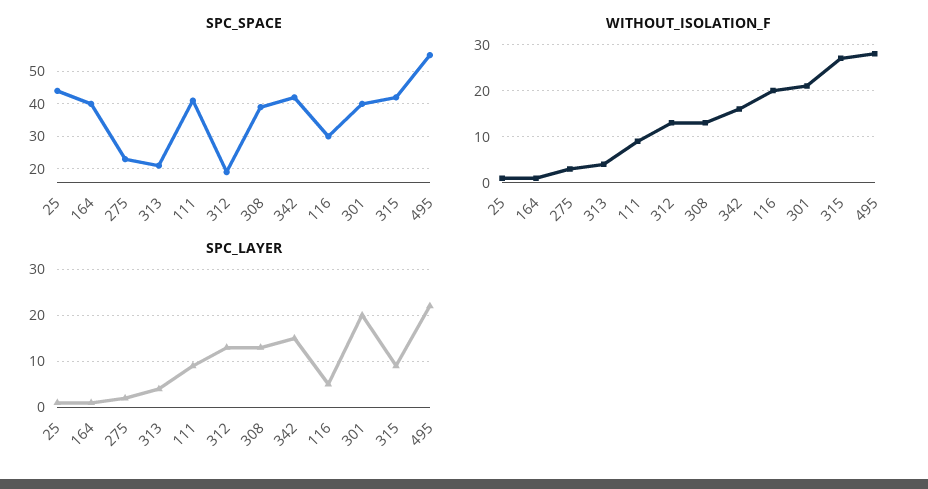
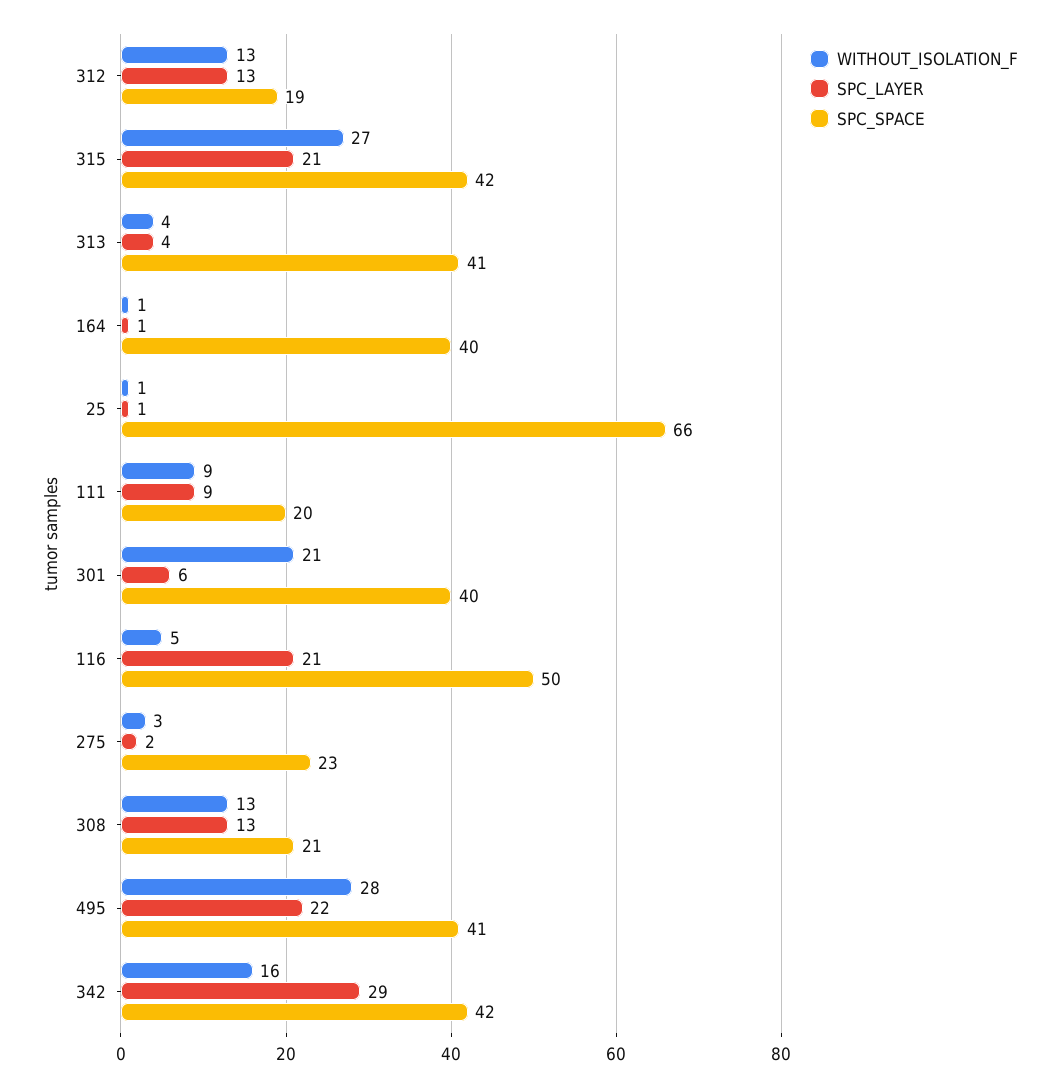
SPC_SPACE, 25: 45 -> 66
SPC_SPACE, 313: 20 -> 41
SPC_SPACE, 111: 40 -> 20
SPC_SPACE, 308: 40 -> 21
SPC_SPACE, 116: 30 -> 50
SPC_SPACE, 495: 55 -> 41
WITHOUT_ISOLATION_F, 116: 20 -> 5
SPC_LAYER, 342: 15 -> 29
SPC_LAYER, 116: 5 -> 21
SPC_LAYER, 301: 20 -> 6
SPC_LAYER, 315: 10 -> 21

